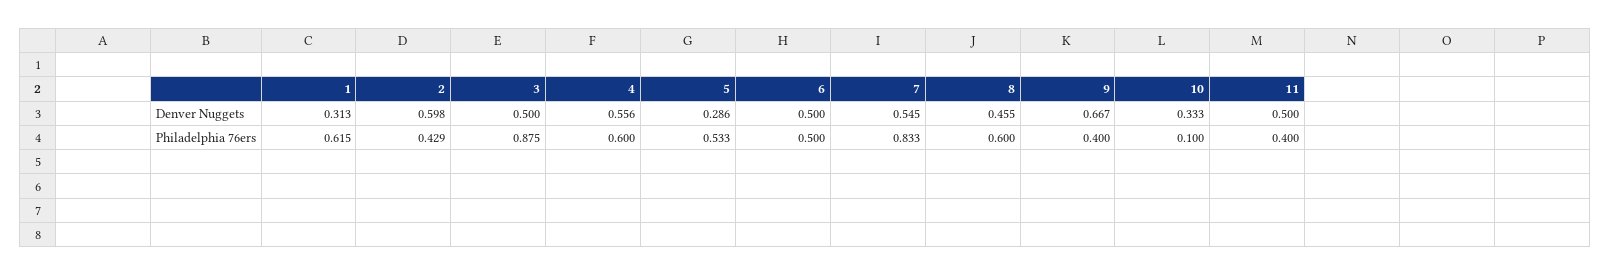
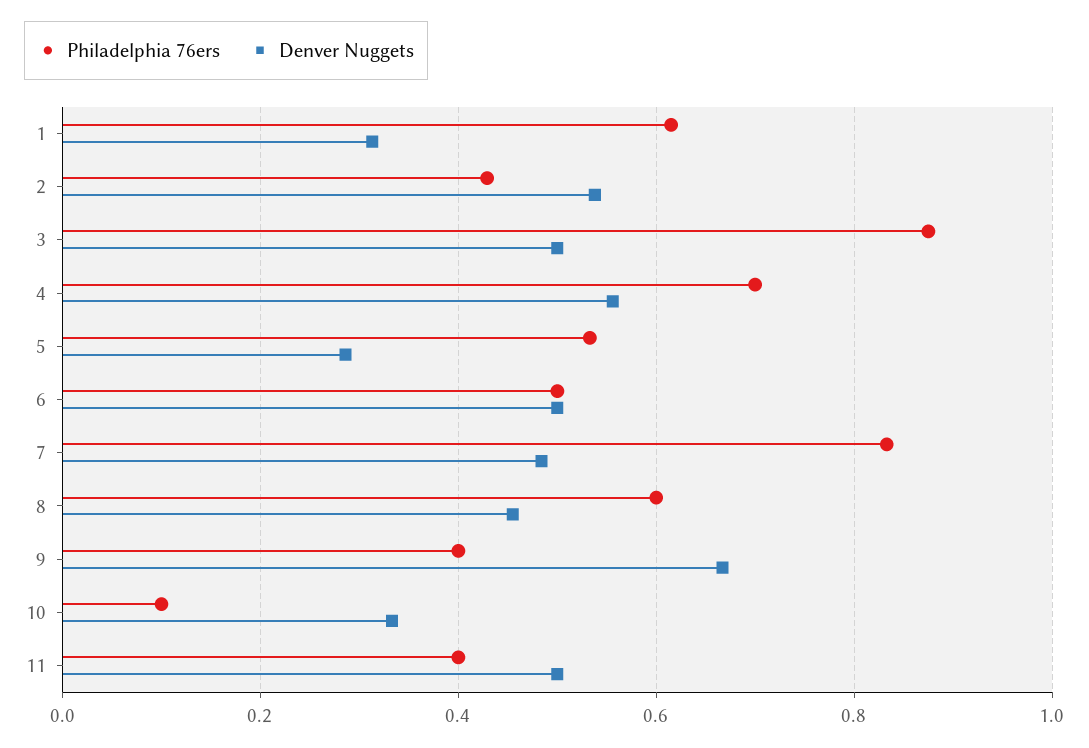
Denver Nuggets, 2: 0.598 -> 0.54
Denver Nuggets, 7: 0.545 -> 0.48
Philadelphia 76ers, 4: 0.6 -> 0.7

